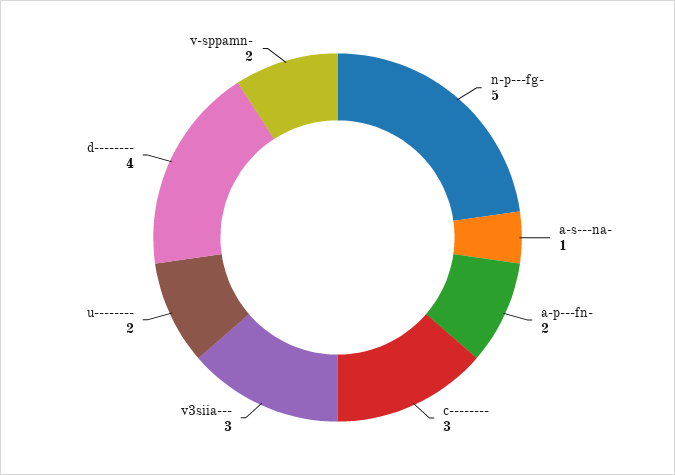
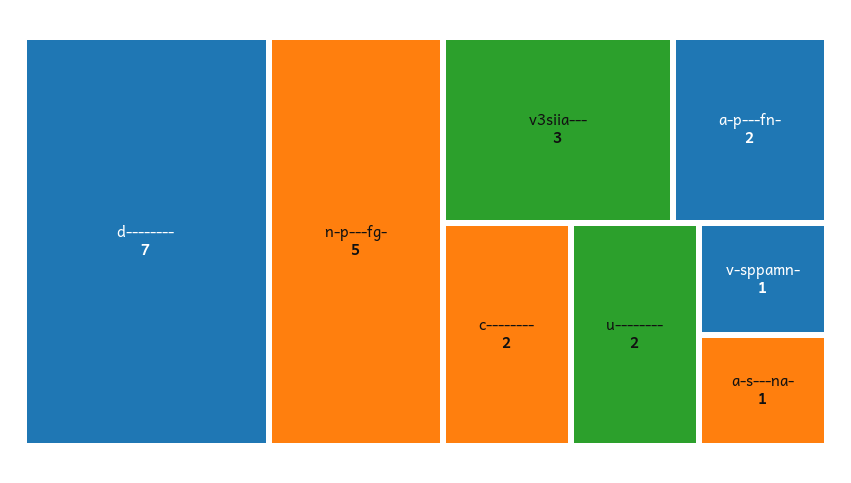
c--------: 3 -> 2
d--------: 4 -> 7
v-sppamn-: 2 -> 1

